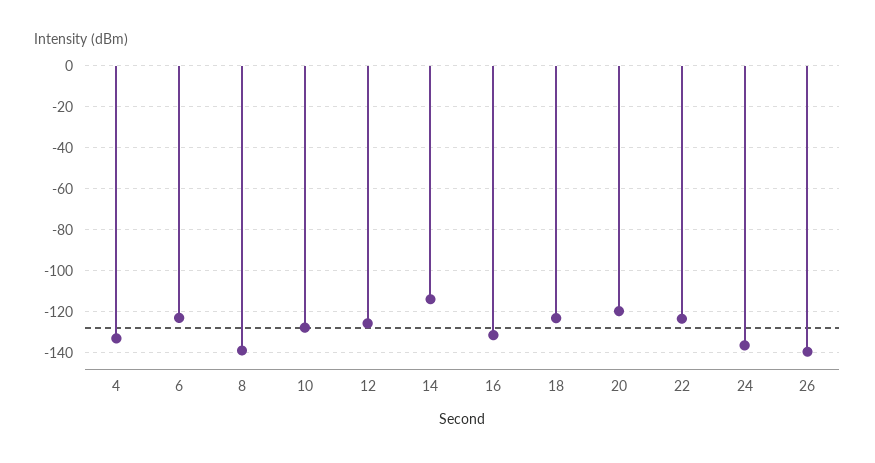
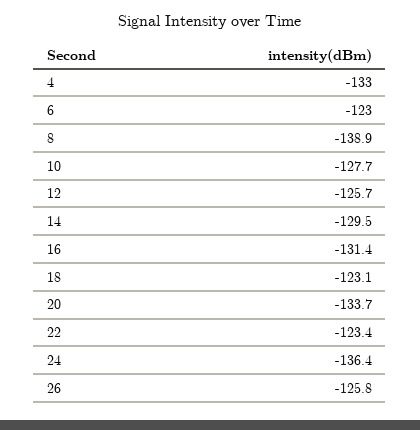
14: -115 -> -129.5
20: -120 -> -133.7
26: -140 -> -125.8

